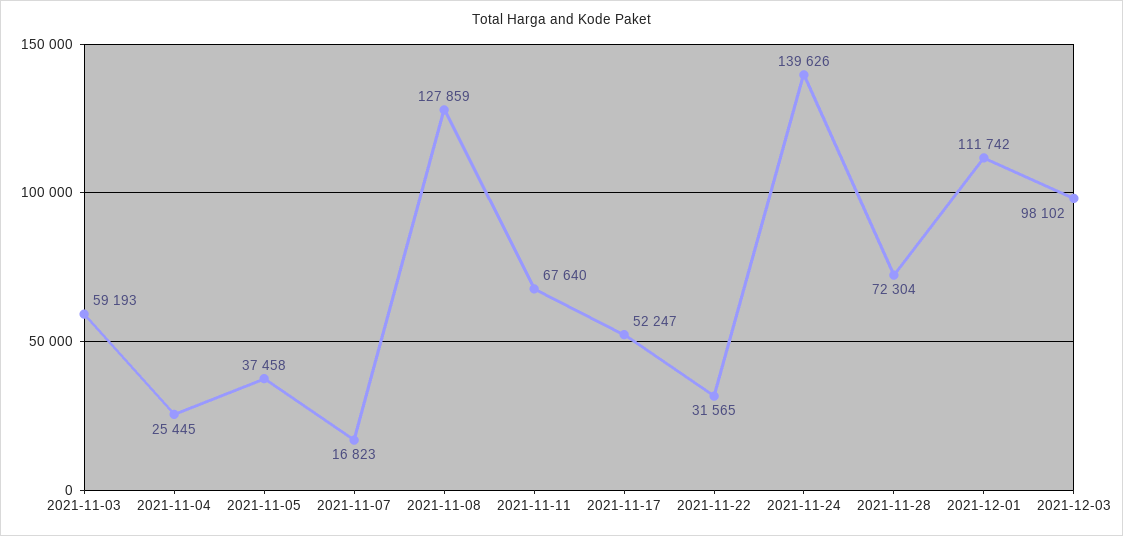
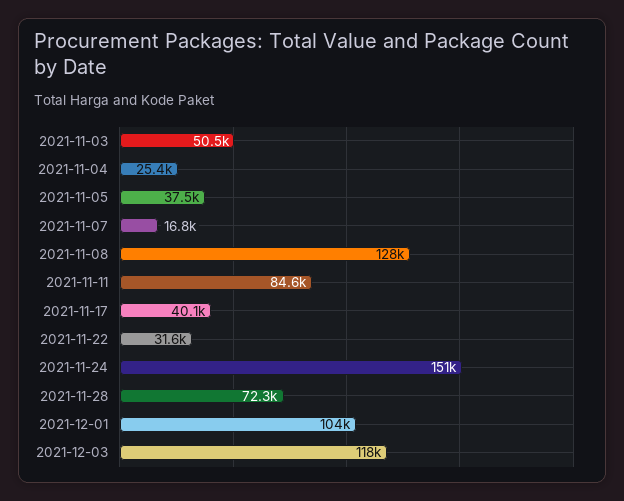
2021-11-03: 59193 -> 50500
2021-11-11: 67640 -> 84600
2021-11-17: 52247 -> 40100
2021-11-24: 139626 -> 151000
2021-12-01: 111742 -> 104000
2021-12-03: 98102 -> 118000

